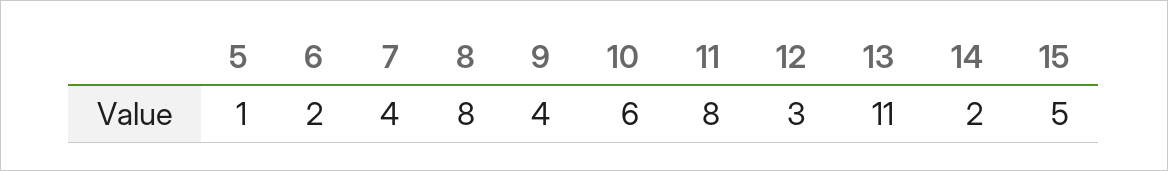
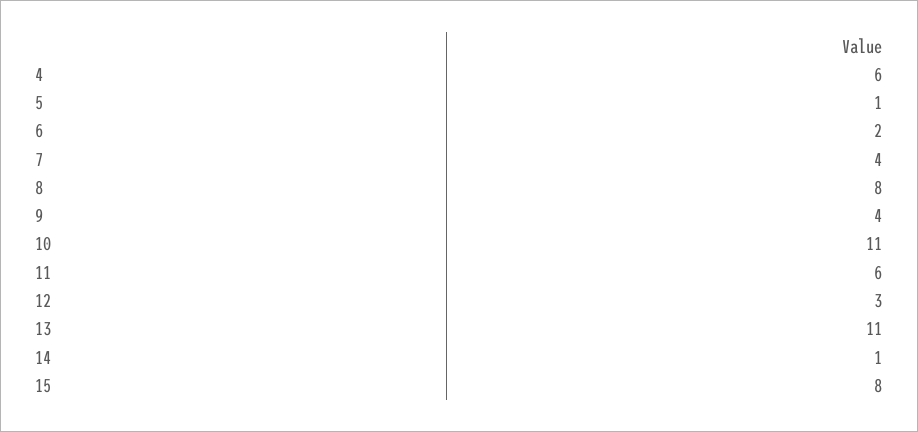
10: 6 -> 11
11: 8 -> 6
14: 2 -> 1
15: 5 -> 8
4: none -> 6

